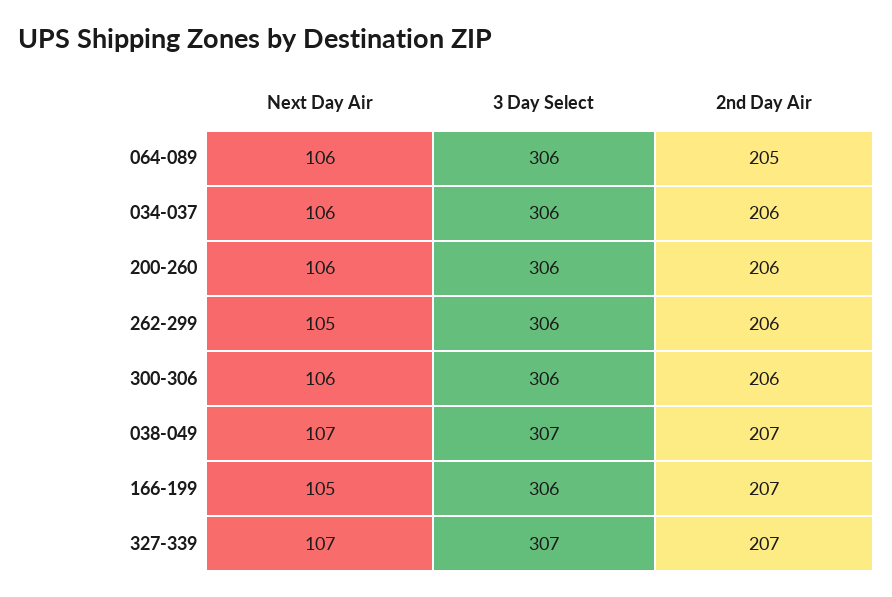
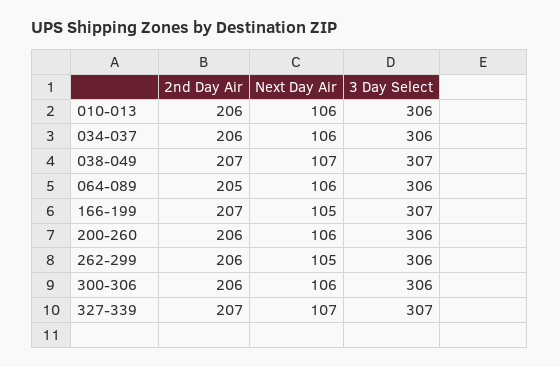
3 Day Select, 166-199: 306 -> 307
2nd Day Air, 010-013: none -> 206
Next Day Air, 010-013: none -> 106
3 Day Select, 010-013: none -> 306

